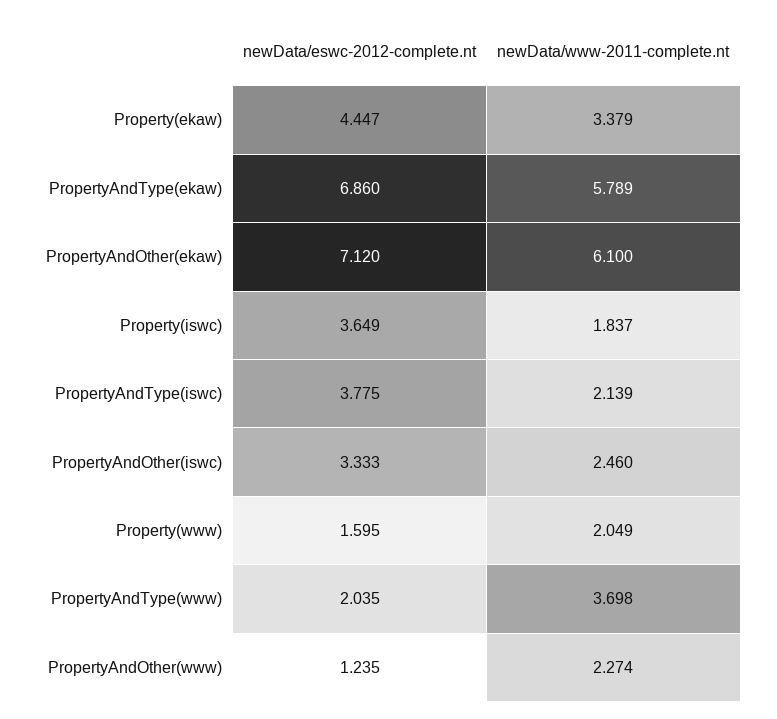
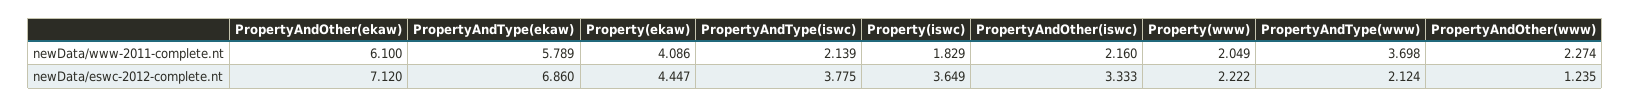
newData/www-2011-complete.nt, Property(ekaw): 3.379 -> 4.086
newData/www-2011-complete.nt, Property(iswc): 1.837 -> 1.829
newData/www-2011-complete.nt, PropertyAndOther(iswc): 2.46 -> 2.16
newData/eswc-2012-complete.nt, Property(www): 1.595 -> 2.222
newData/eswc-2012-complete.nt, PropertyAndType(www): 2.035 -> 2.124

